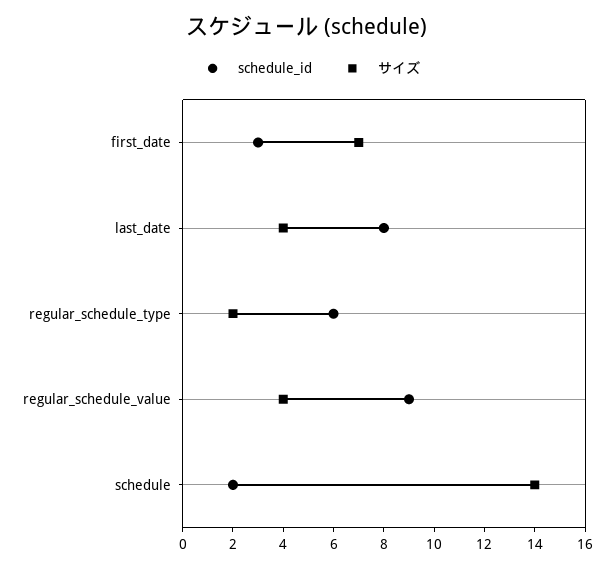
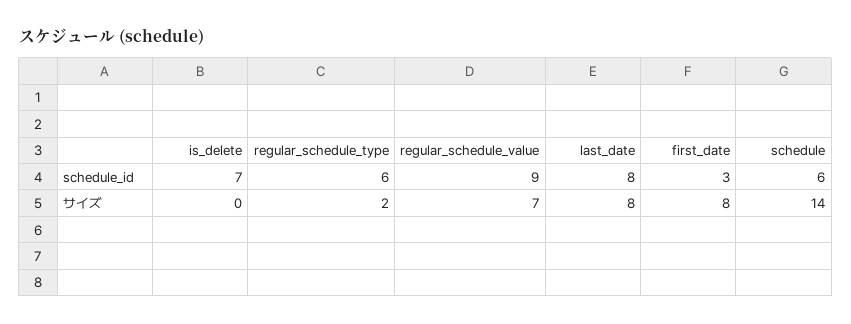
サイズ, first_date: 7 -> 8
サイズ, last_date: 4 -> 8
サイズ, regular_schedule_value: 4 -> 7
schedule_id, schedule: 2 -> 6
schedule_id, is_delete: none -> 7
サイズ, is_delete: none -> 0

